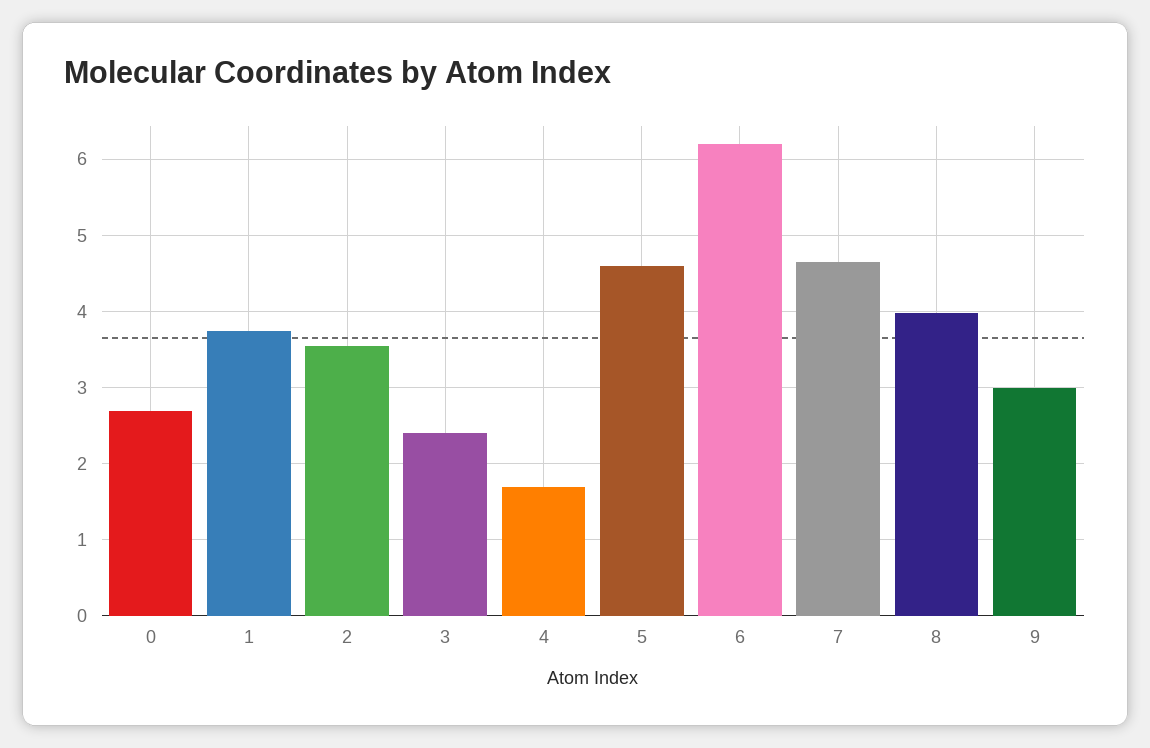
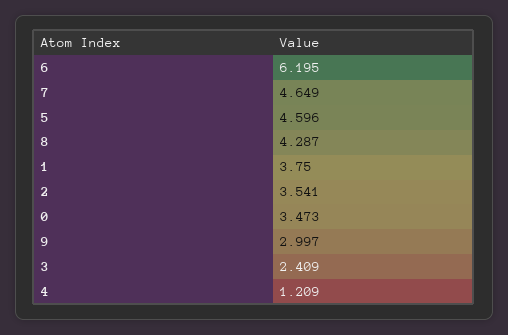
0: 2.7 -> 3.473
4: 1.7 -> 1.209
8: 4 -> 4.287

